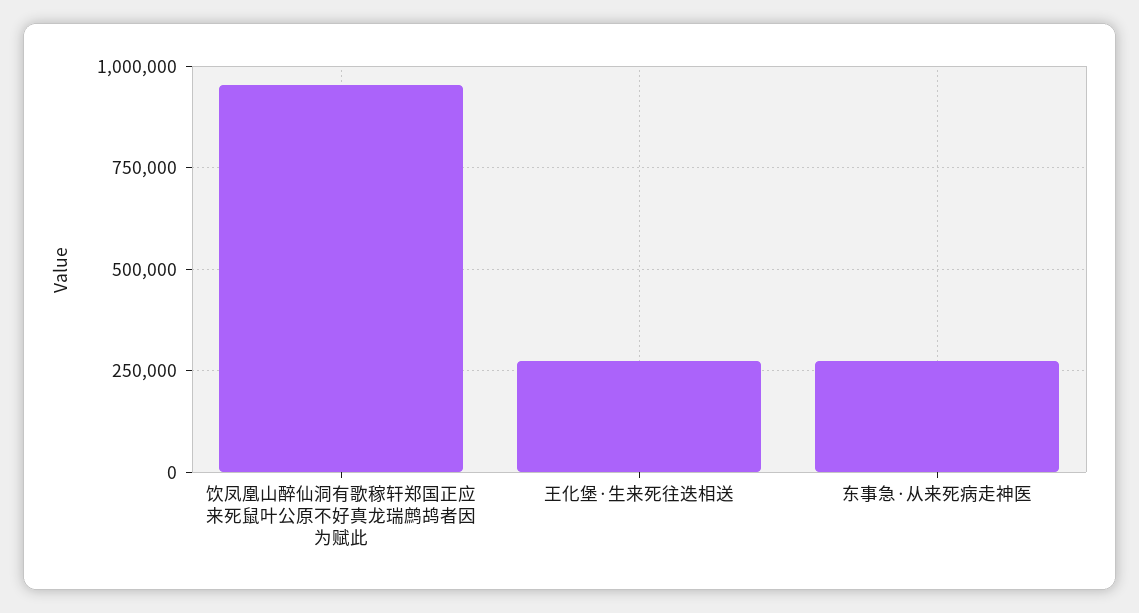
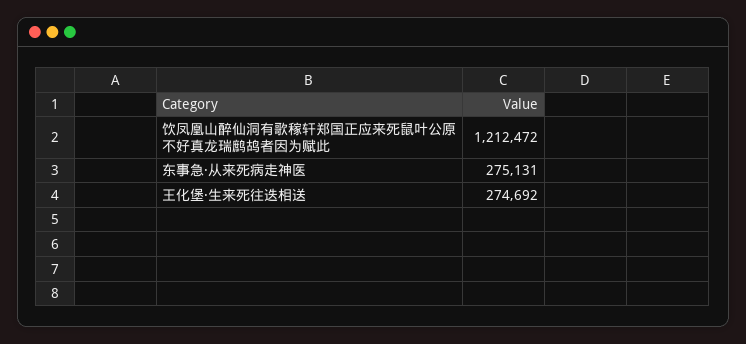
饮凤凰山醉仙洞有歌稼轩郑国正应来死鼠叶公原不好真龙瑞鹧鸪者因为赋此: 950000 -> 1212472

